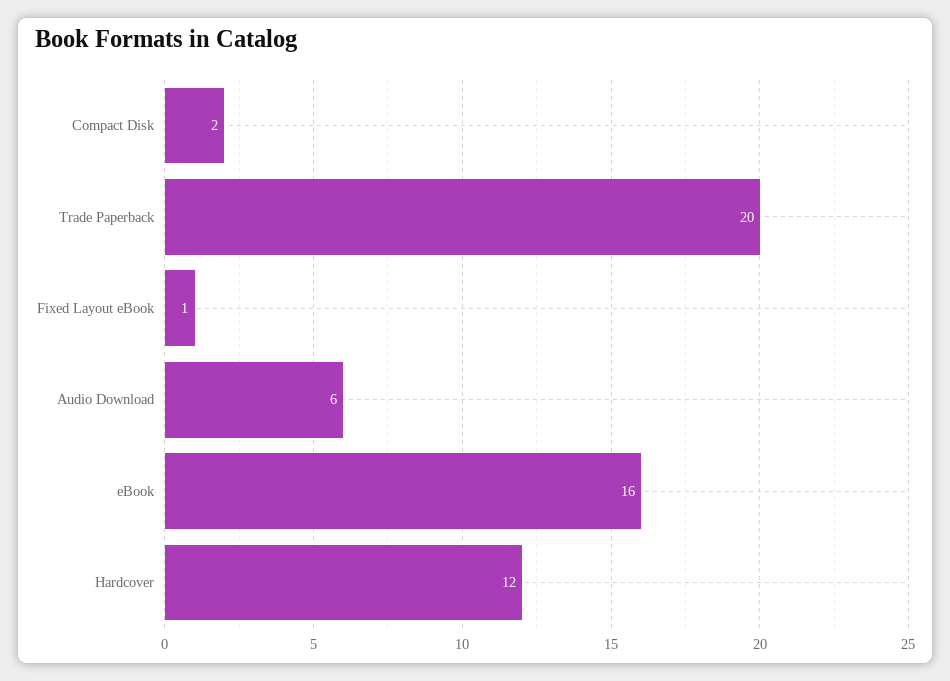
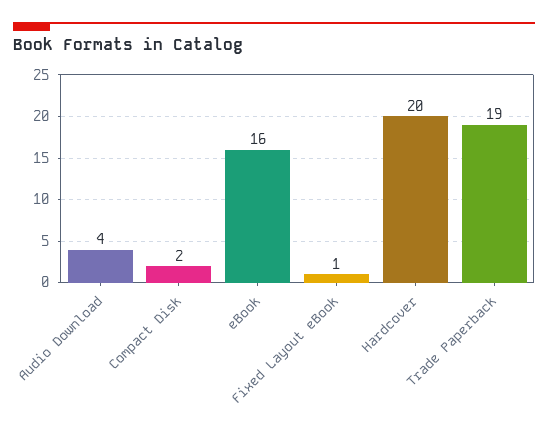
Trade Paperback: 20 -> 19
Audio Download: 6 -> 4
Hardcover: 12 -> 20

